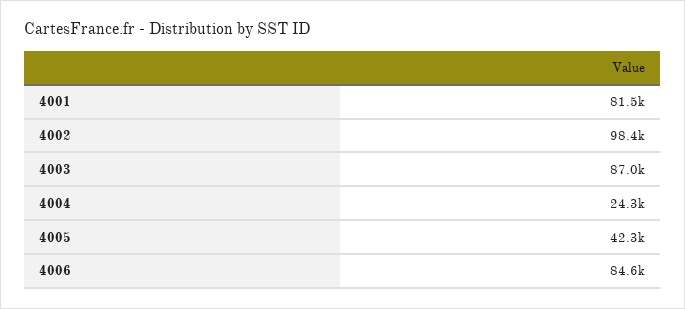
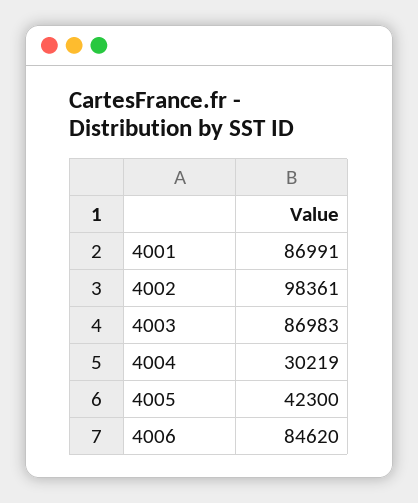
4001: 81500 -> 86991
4004: 24300 -> 30219

